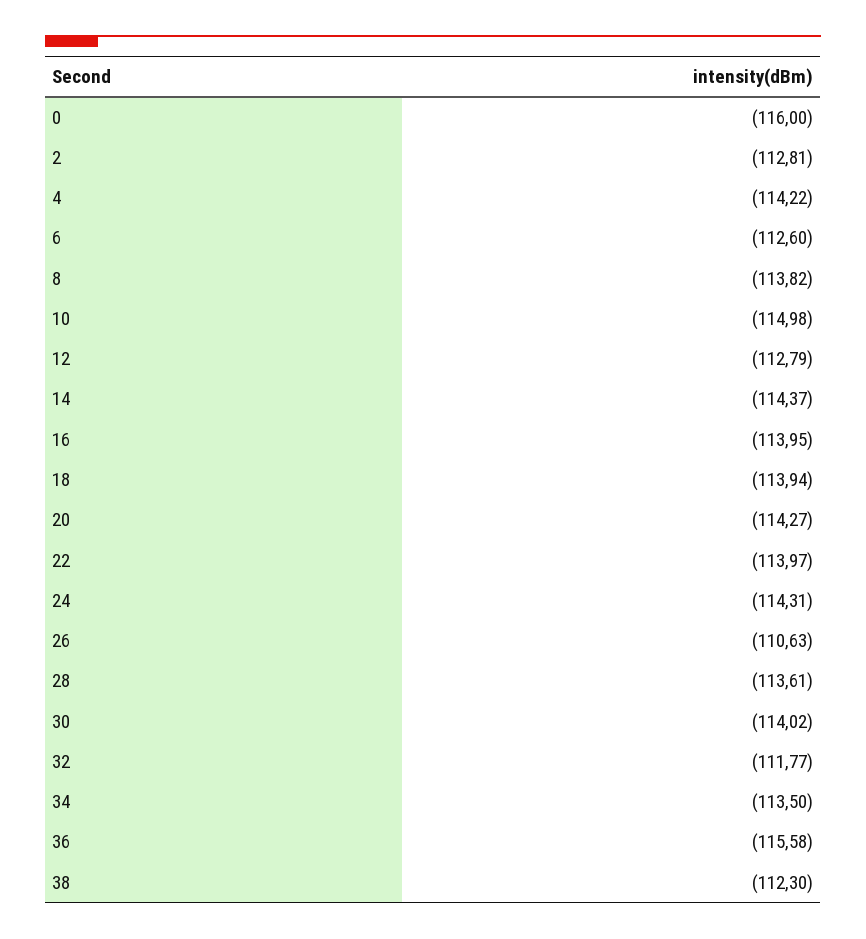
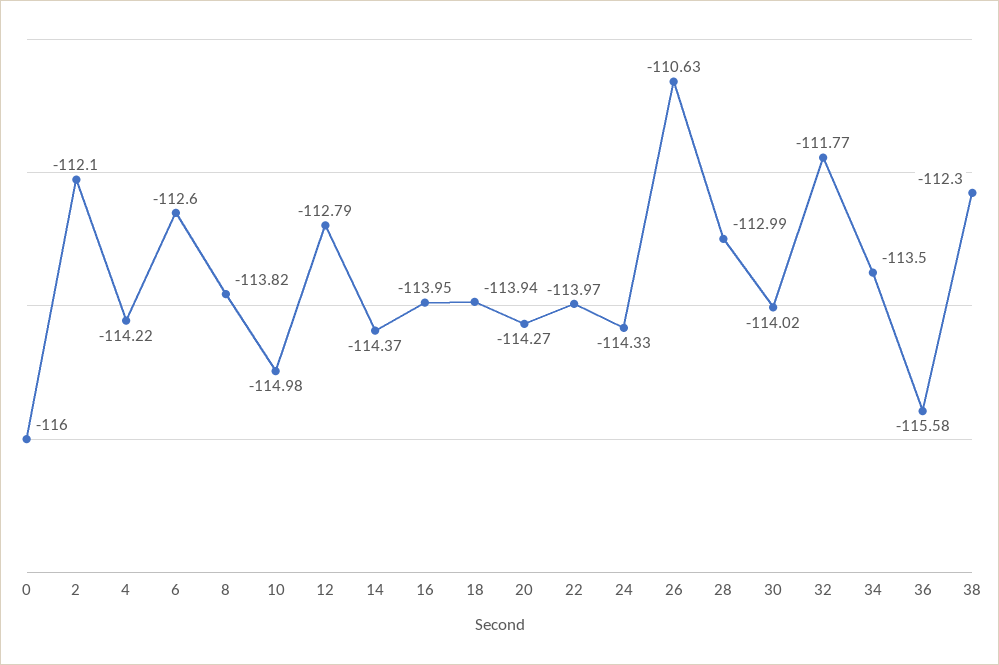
2: -112.81 -> -112.1
24: -114.31 -> -114.33
28: -113.61 -> -112.99

